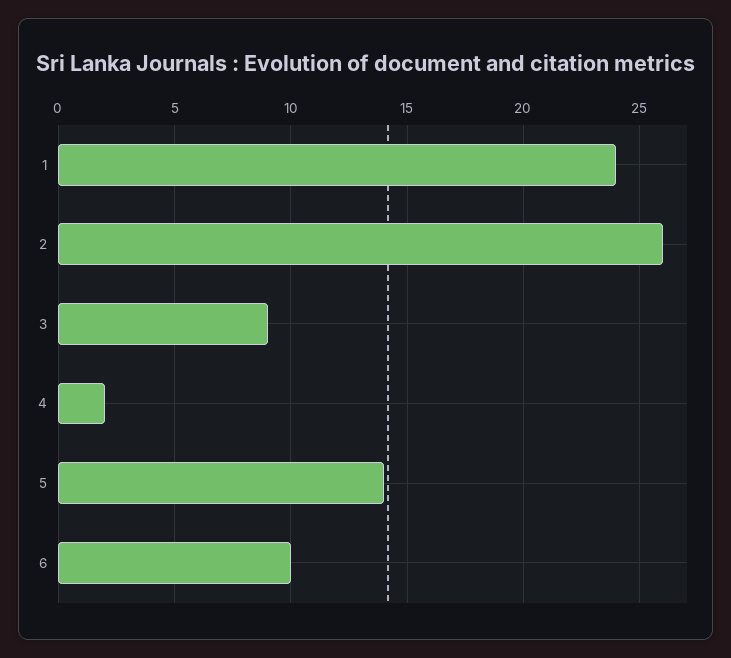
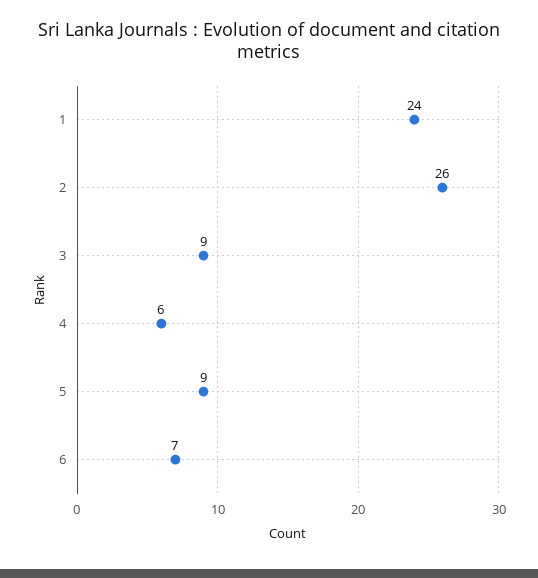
4: 2 -> 6
5: 14 -> 9
6: 10 -> 7

